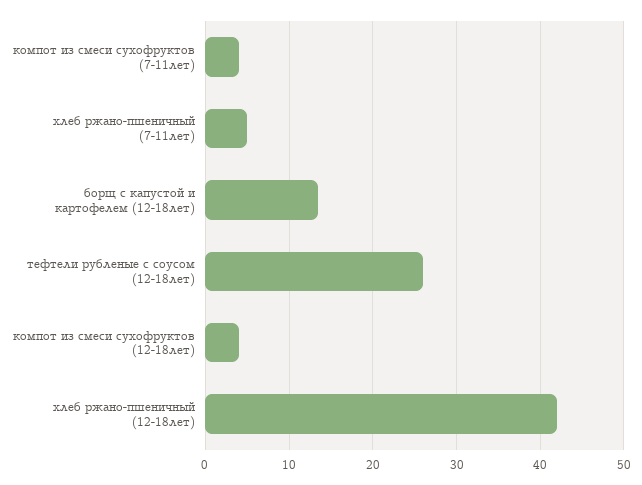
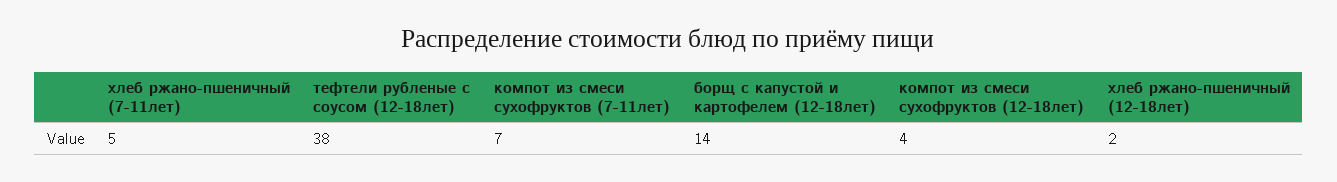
компот из смеси сухофруктов (7-11лет): 4 -> 7
тефтели рубленые с соусом (12-18лет): 26 -> 38
хлеб ржано-пшеничный (12-18лет): 42 -> 2

